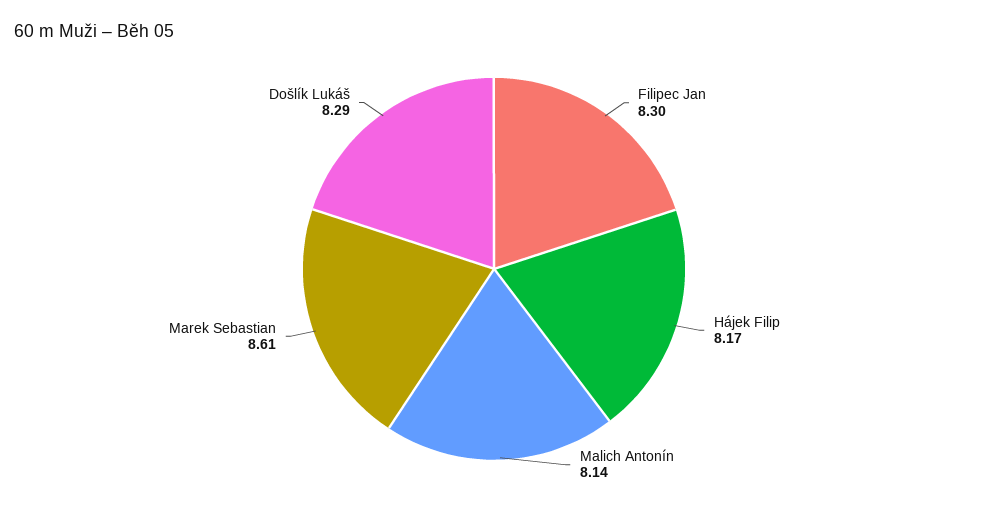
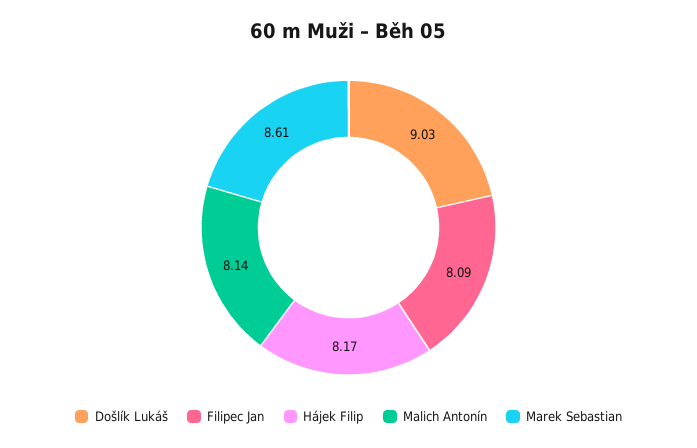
Filipec Jan: 8.3 -> 8.09
Došlík Lukáš: 8.29 -> 9.03

